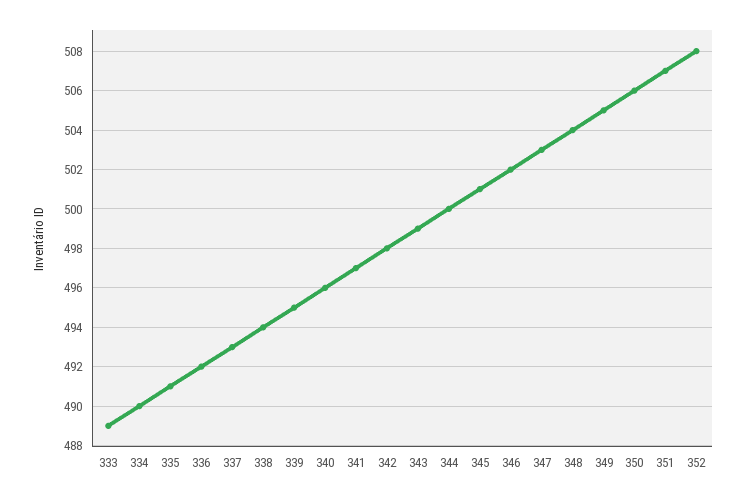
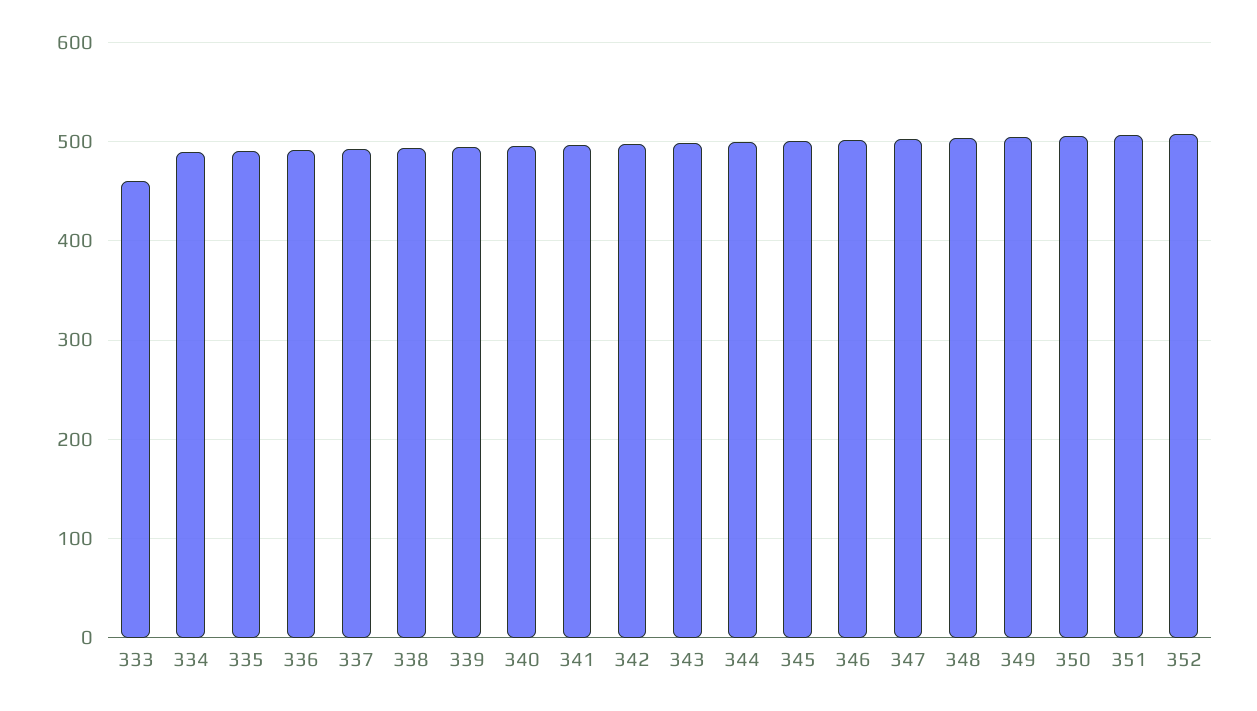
333: 489 -> 460

